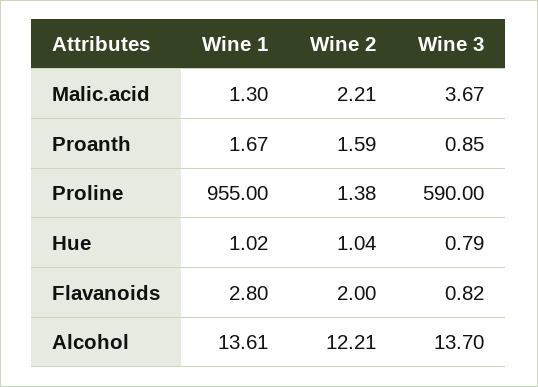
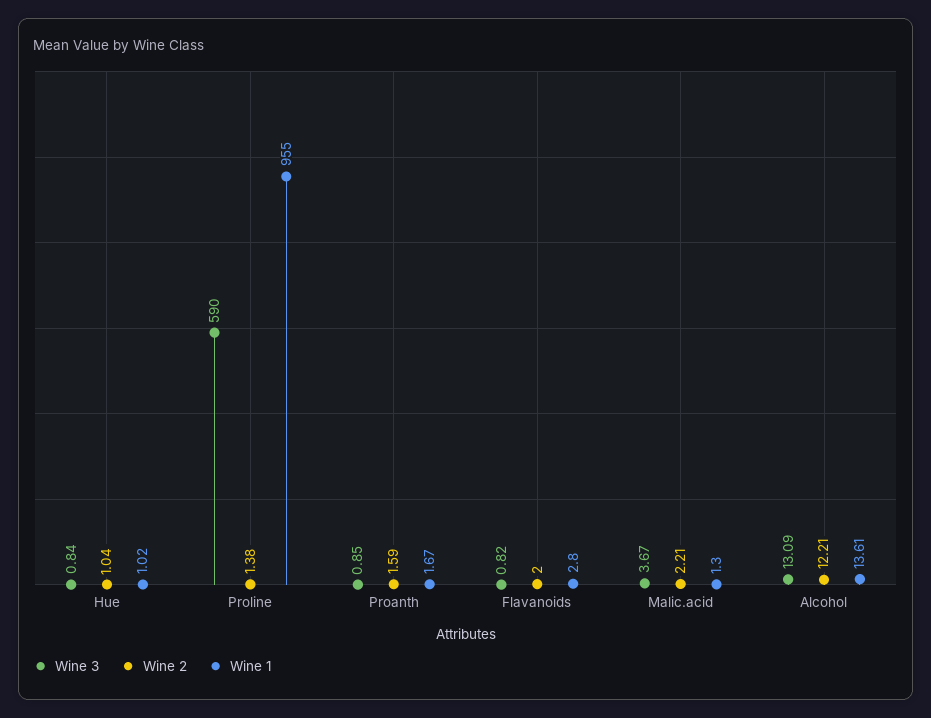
Wine 3, Hue: 0.79 -> 0.84
Wine 3, Alcohol: 13.7 -> 13.09

